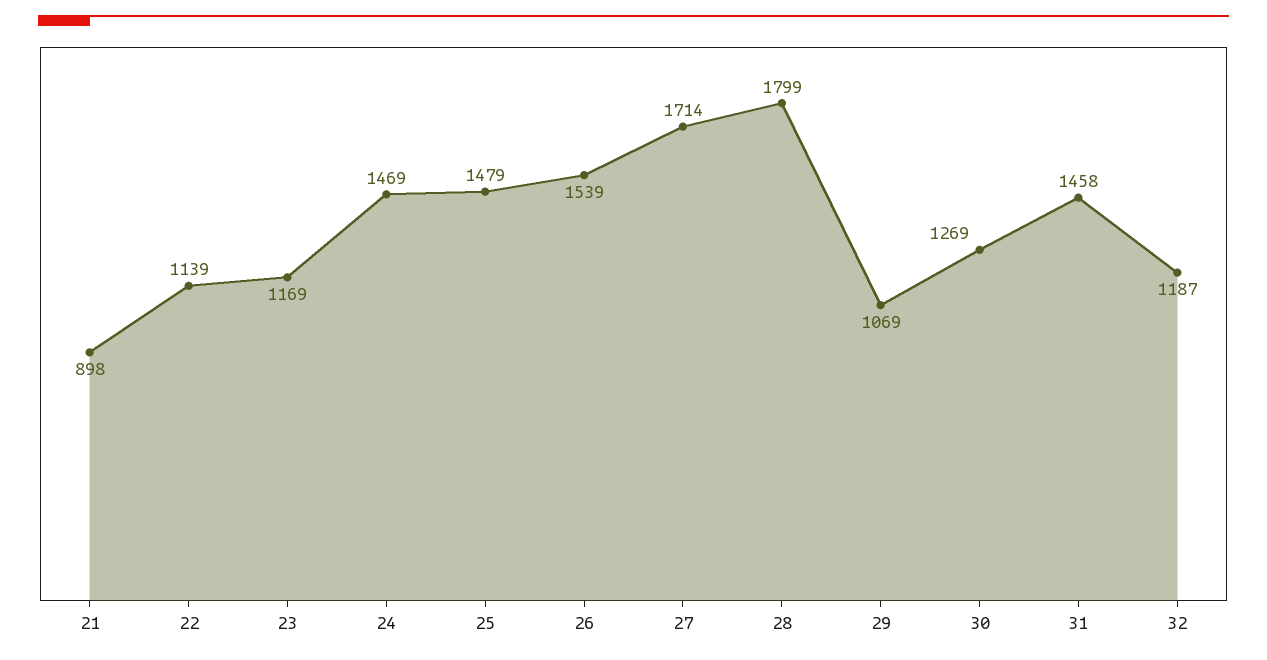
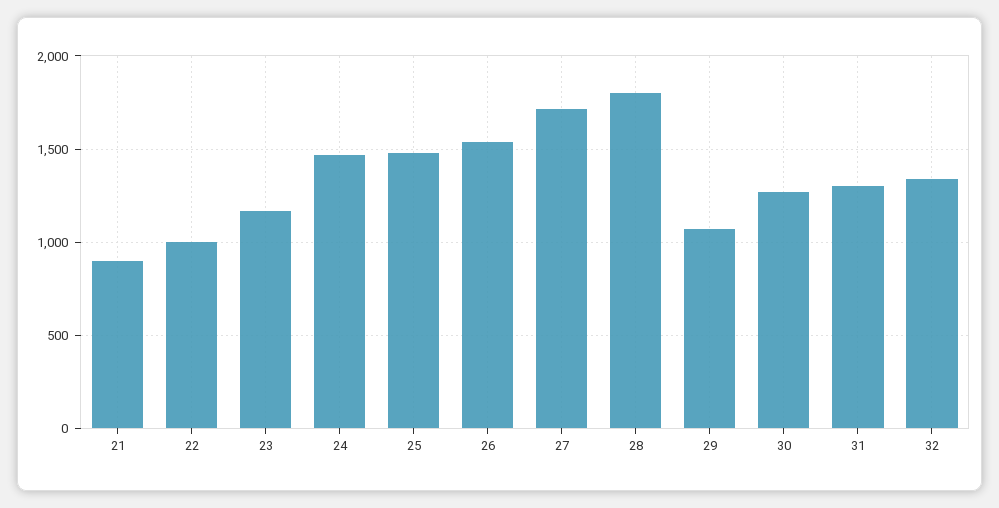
22: 1139 -> 1000
31: 1458 -> 1300
32: 1187 -> 1350

